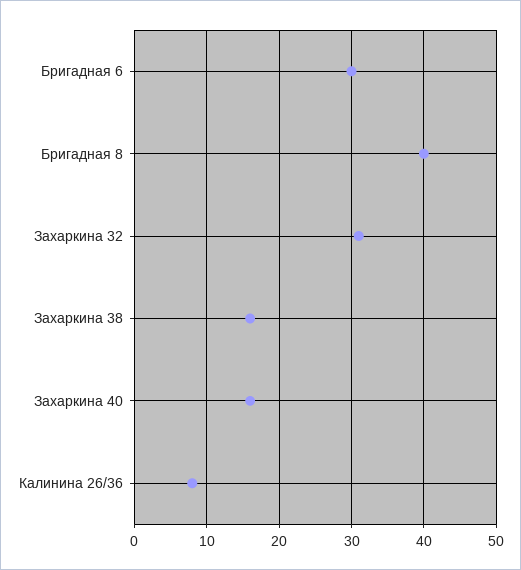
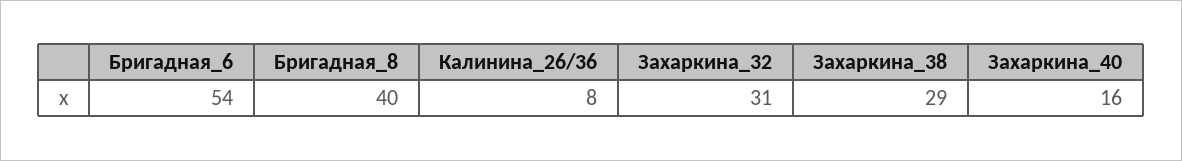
Бригадная 6: 30 -> 54
Захаркина 38: 16 -> 29

